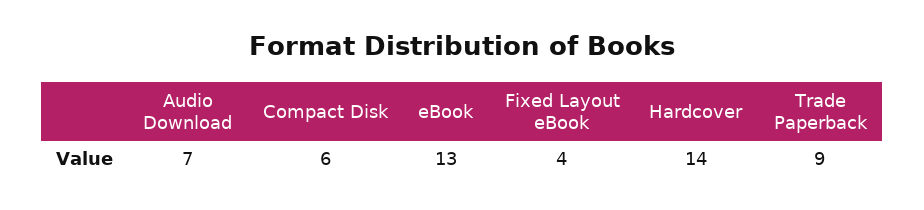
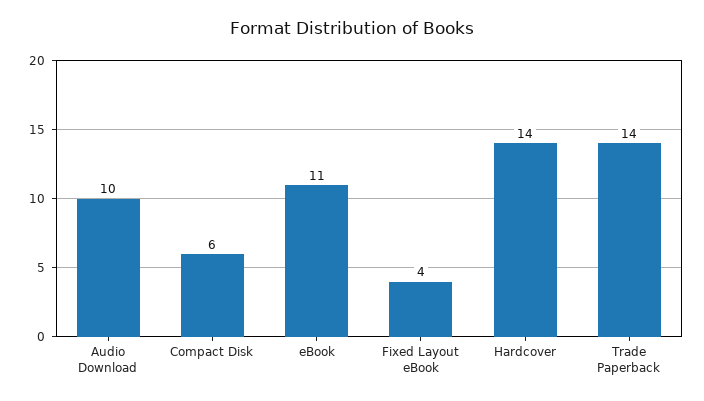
Audio Download: 7 -> 10
eBook: 13 -> 11
Trade Paperback: 9 -> 14

